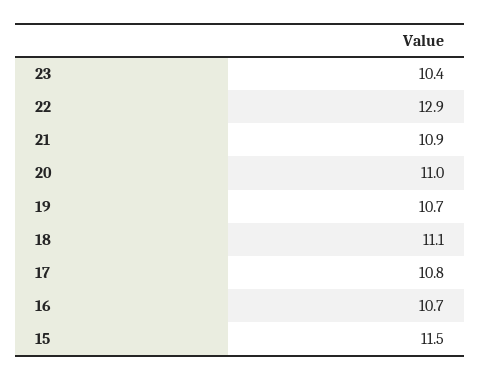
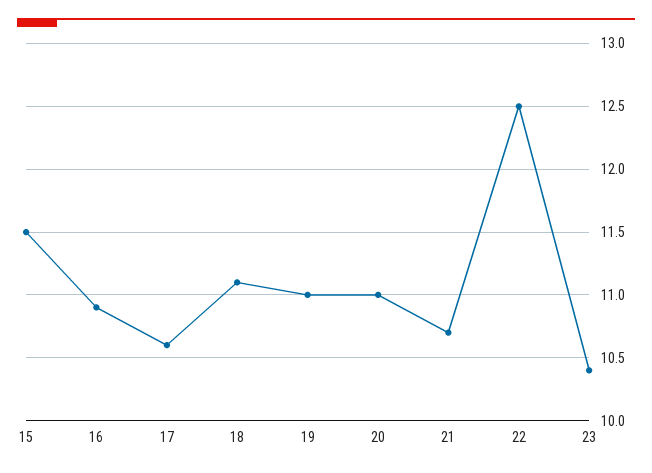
22: 12.9 -> 12.5
21: 10.9 -> 10.7
19: 10.7 -> 11
17: 10.8 -> 10.6
16: 10.7 -> 10.9

